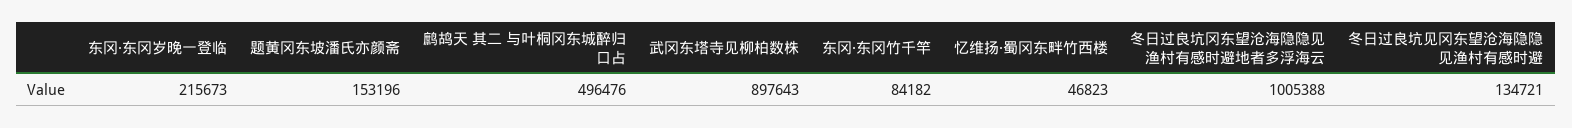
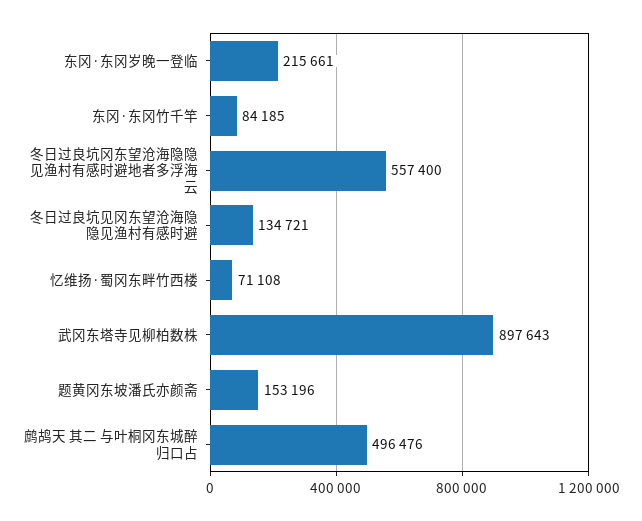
东冈·东冈岁晚一登临: 215673 -> 215661
东冈·东冈竹千竿: 84182 -> 84185
忆维扬·蜀冈东畔竹西楼: 46823 -> 71108
冬日过良坑冈东望沧海隐隐见渔村有感时避地者多浮海云: 1005388 -> 557400

